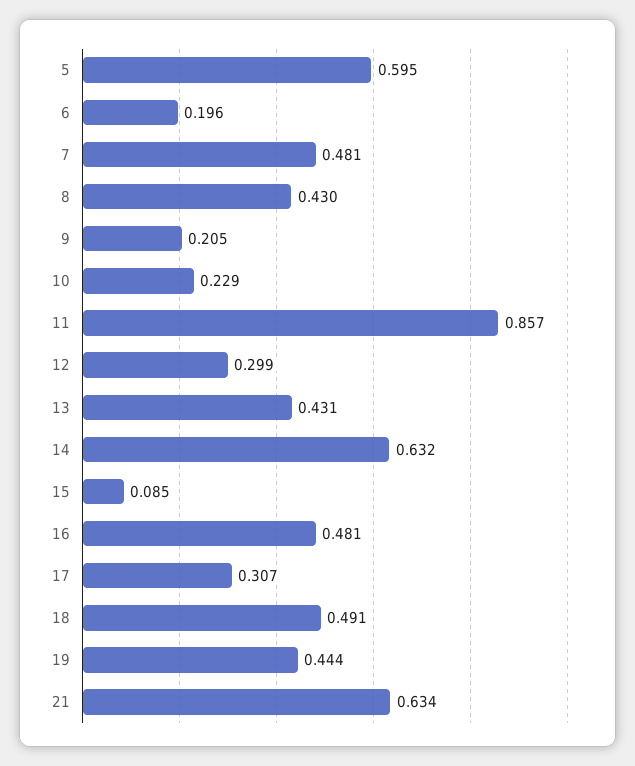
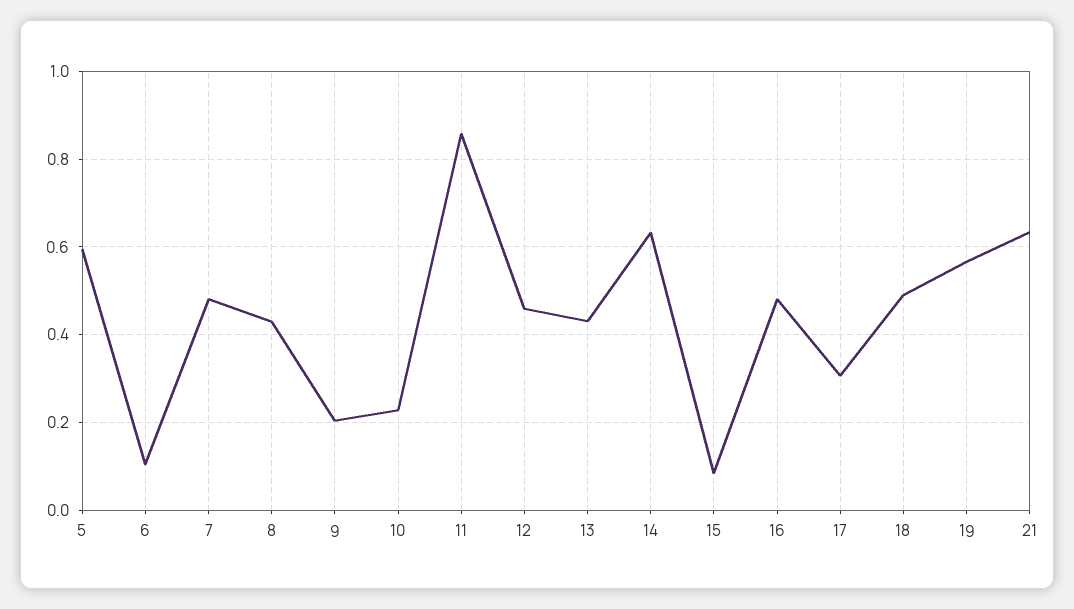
6: 0.196 -> 0.1
12: 0.299 -> 0.46
19: 0.444 -> 0.56

